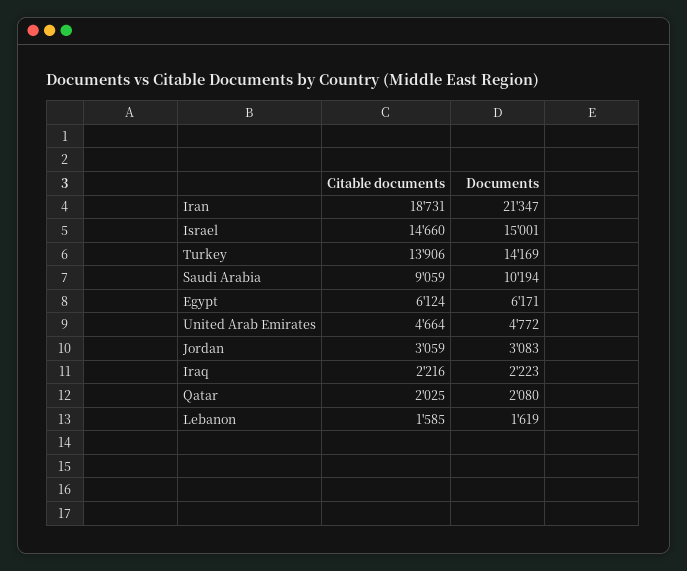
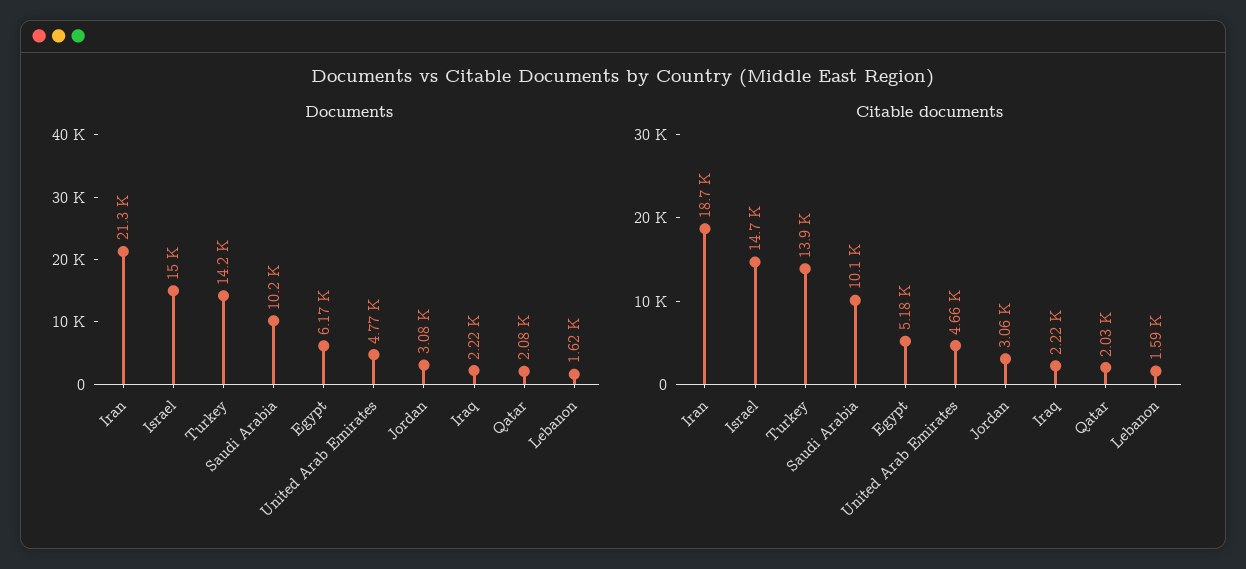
Citable documents, Saudi Arabia: 9059 -> 10100
Citable documents, Egypt: 6124 -> 5180

